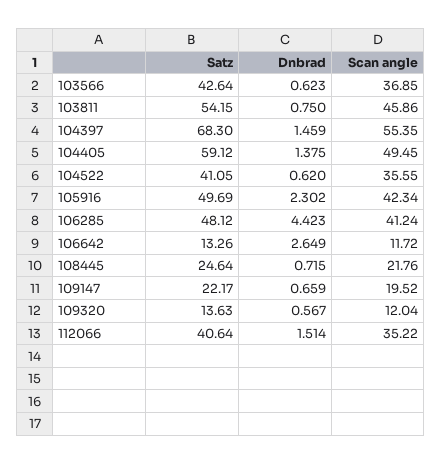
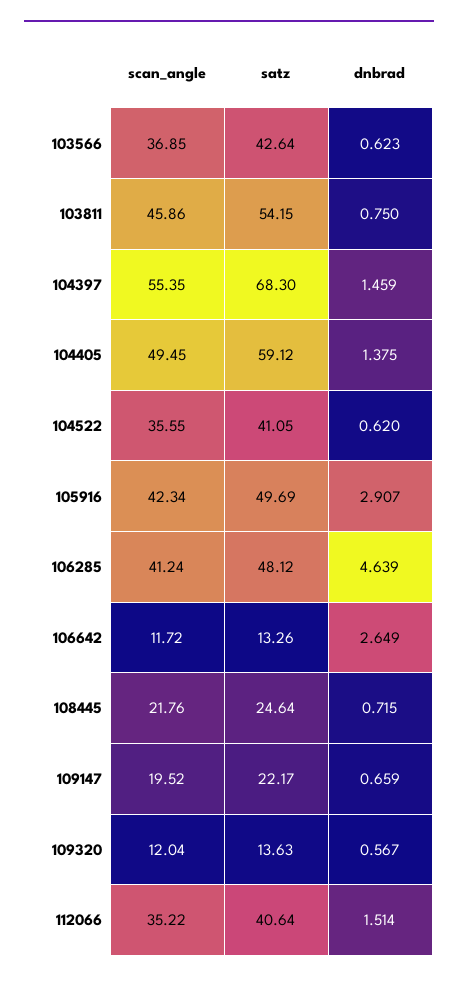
Dnbrad, 105916: 2.302 -> 2.907
Dnbrad, 106285: 4.423 -> 4.639

